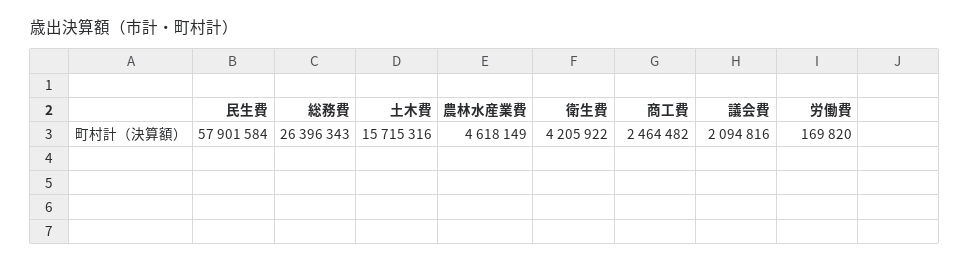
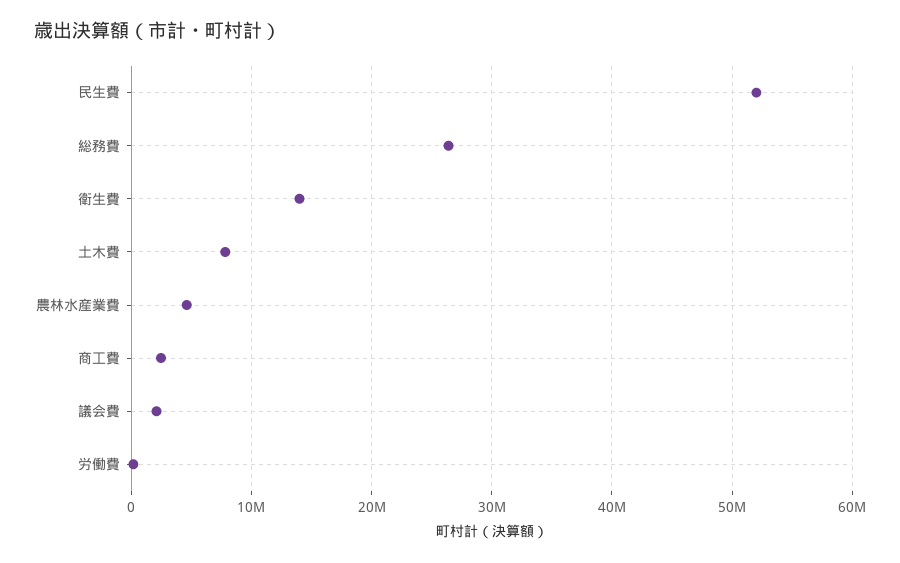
民生費: 57901584 -> 52000000
土木費: 15715316 -> 8000000
衛生費: 4205922 -> 14000000

